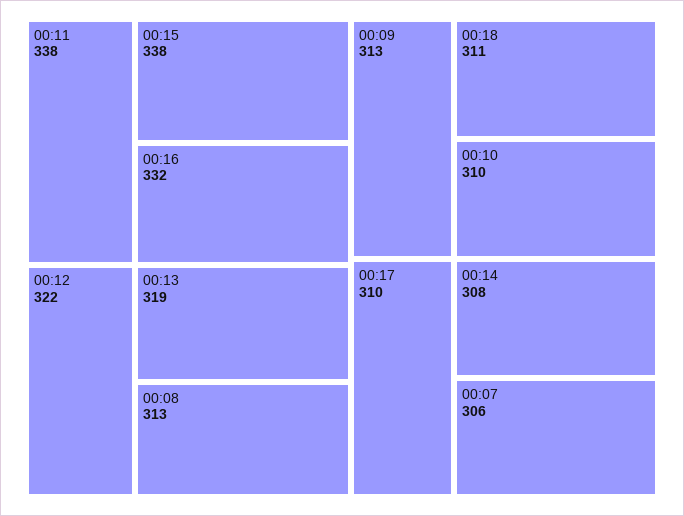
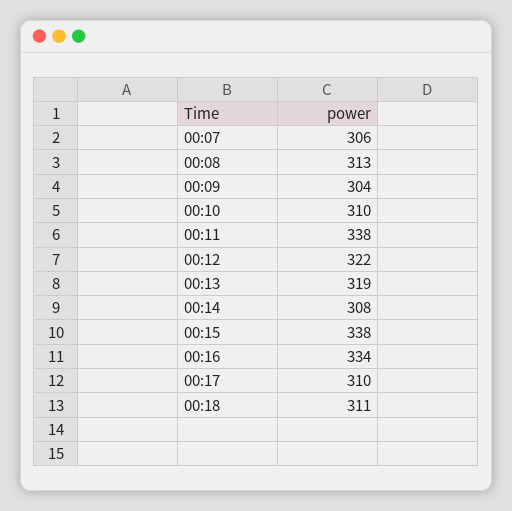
00:16: 332 -> 334
00:09: 313 -> 304

